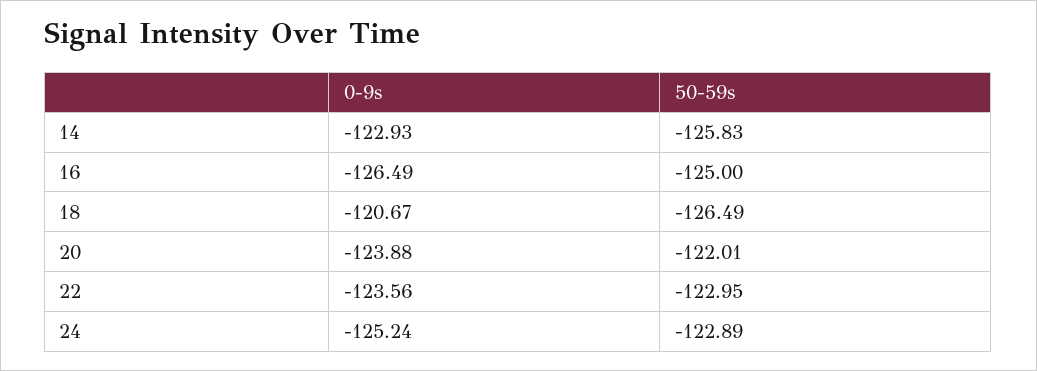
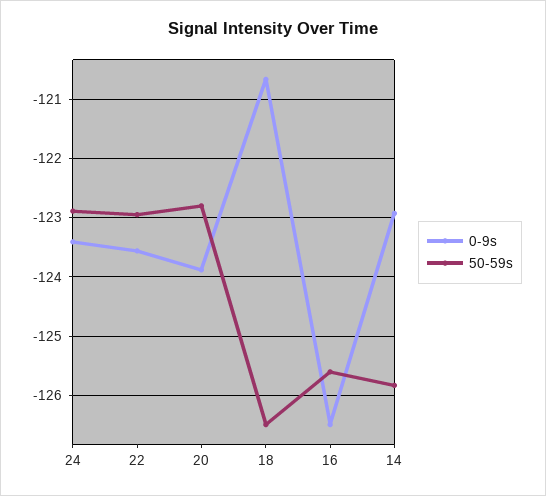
50-59s, 16: -125 -> -125.6
50-59s, 20: -122.01 -> -122.8
0-9s, 24: -125.24 -> -123.4

